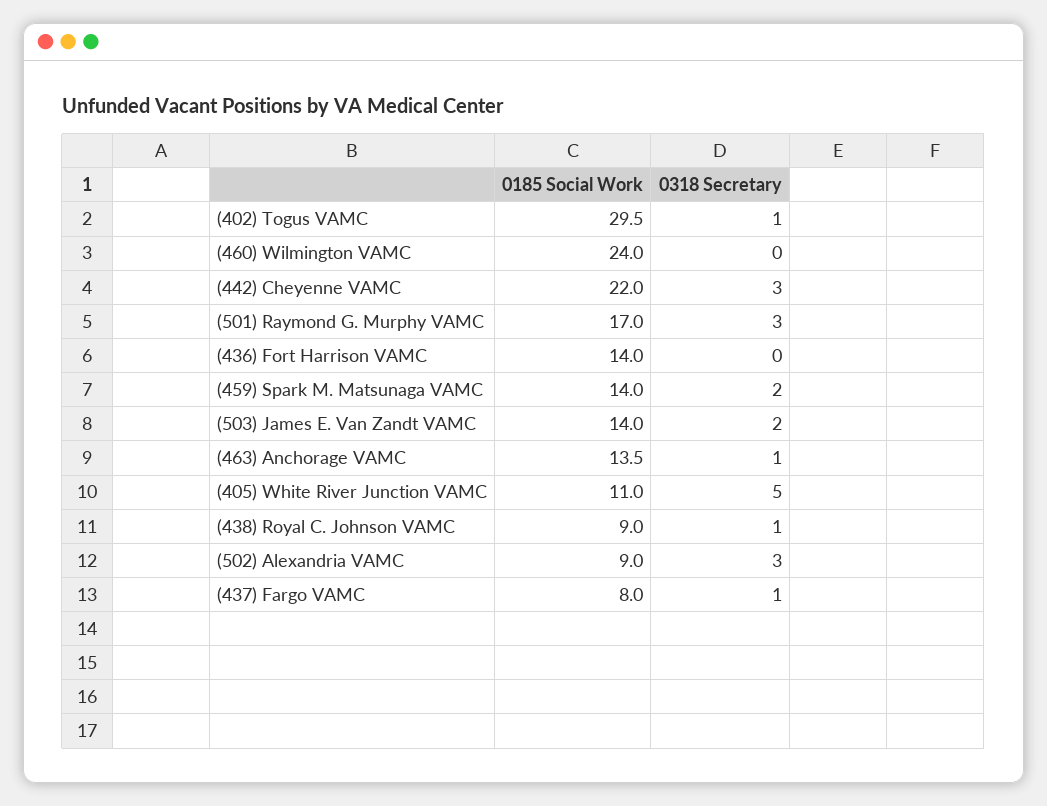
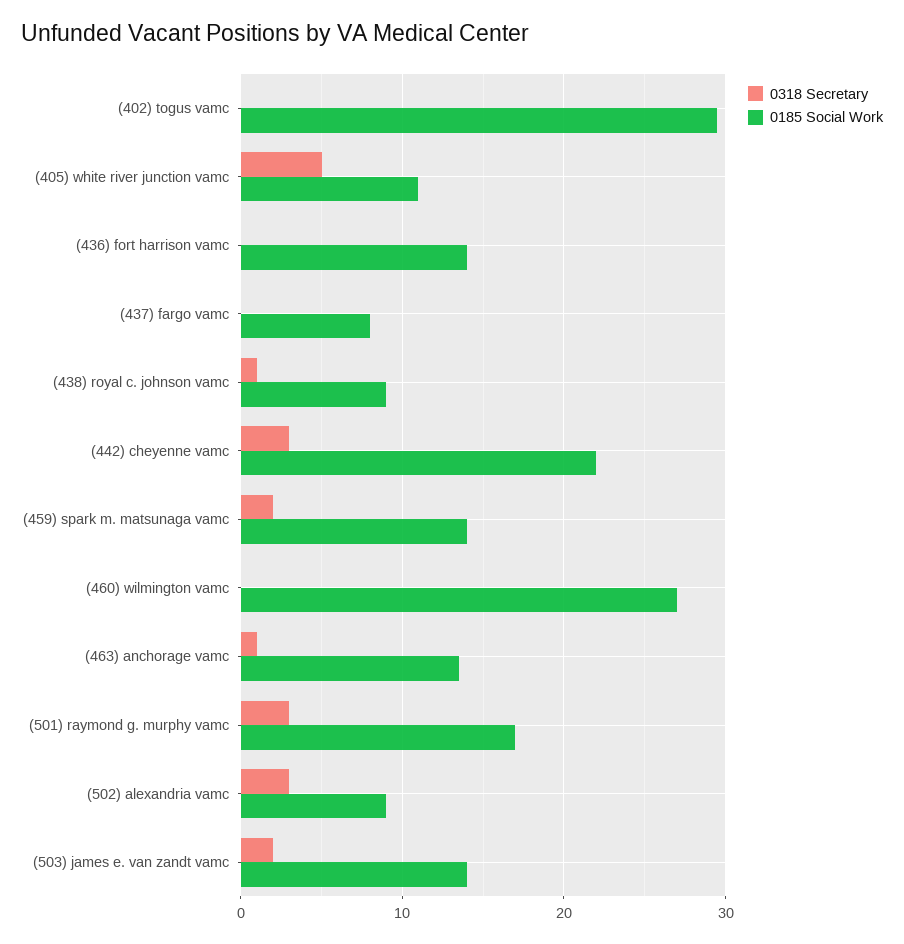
0318 Secretary, (402) Togus VAMC: 1 -> 0
0185 Social Work, (460) Wilmington VAMC: 24 -> 27
0318 Secretary, (437) Fargo VAMC: 1 -> 0

